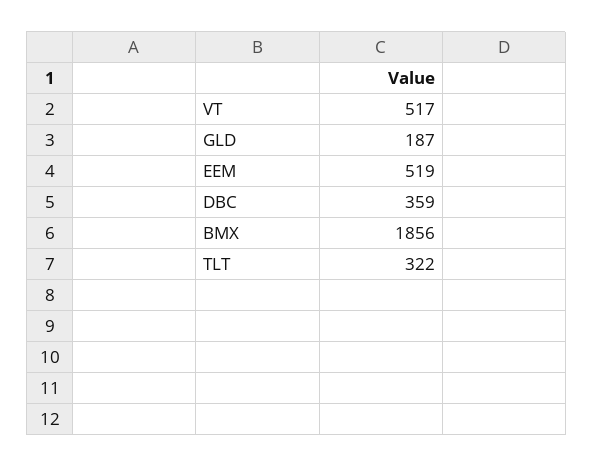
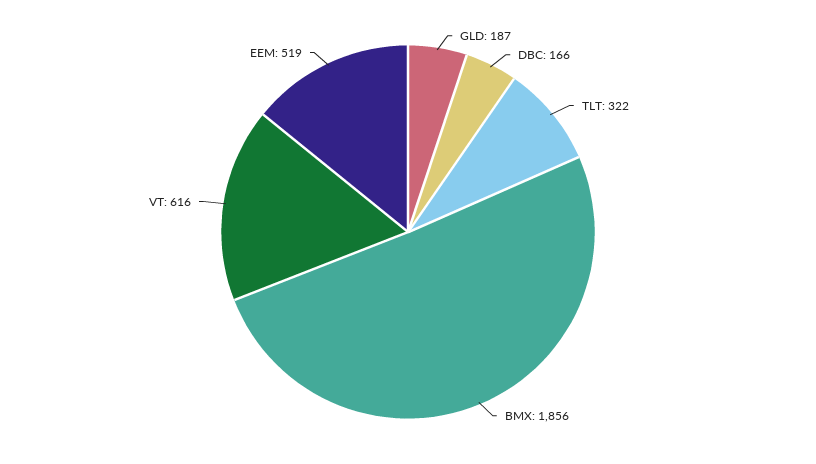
VT: 517 -> 616
DBC: 359 -> 166

